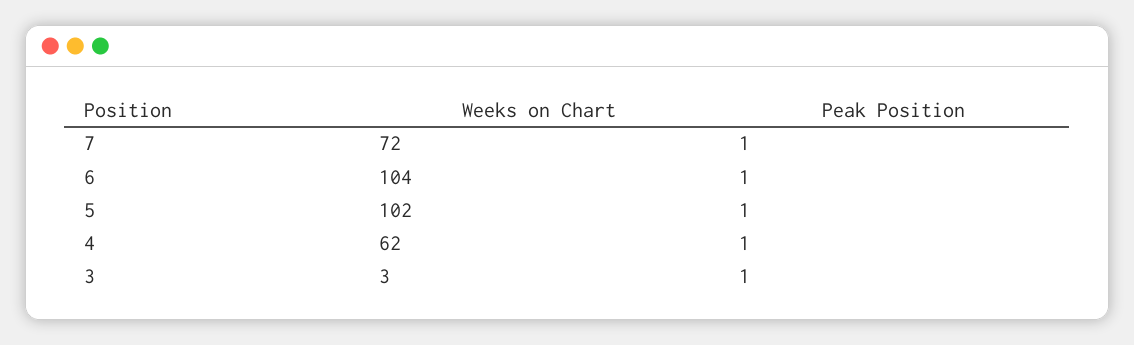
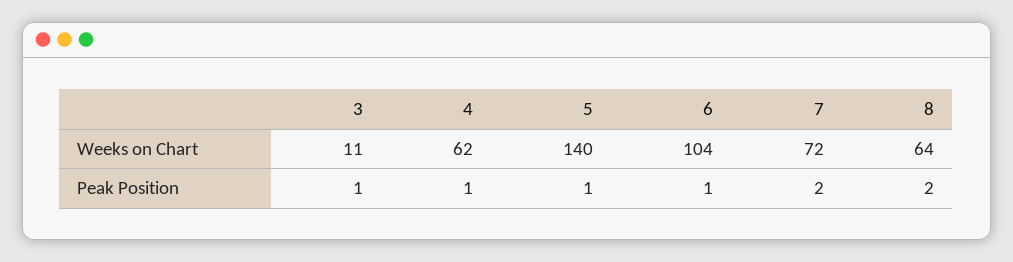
Peak Position, 7: 1 -> 2
Weeks on Chart, 5: 102 -> 140
Weeks on Chart, 3: 3 -> 11
Weeks on Chart, 8: none -> 64
Peak Position, 8: none -> 2

